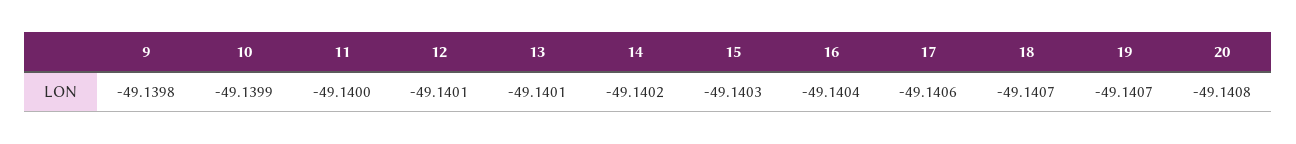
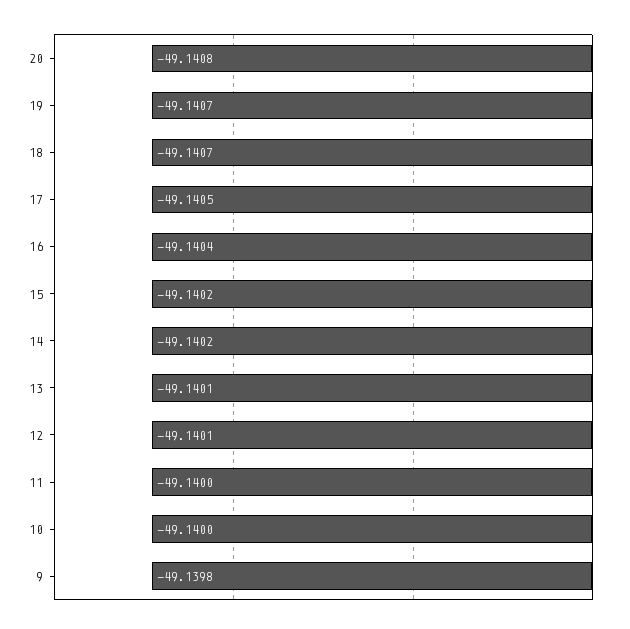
10: -49.1399 -> -49.14
15: -49.1403 -> -49.1402
17: -49.1406 -> -49.1405

